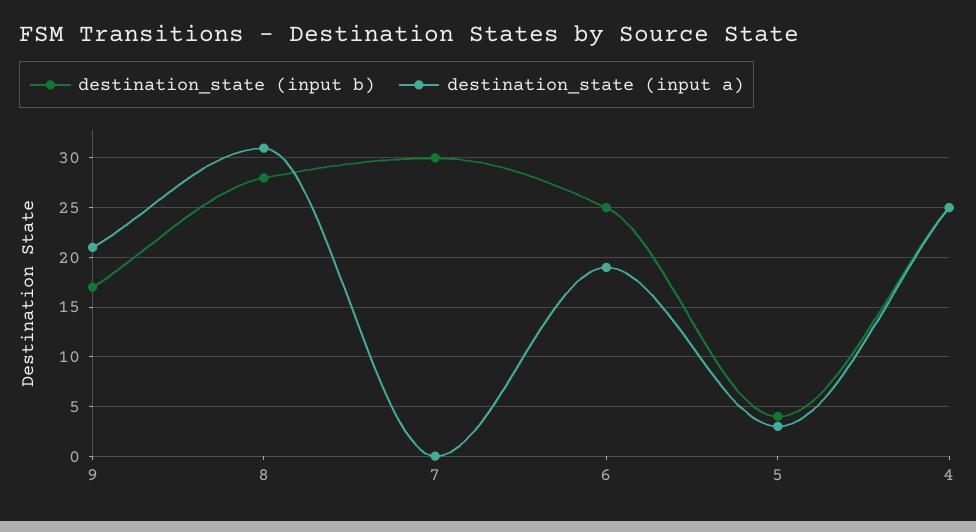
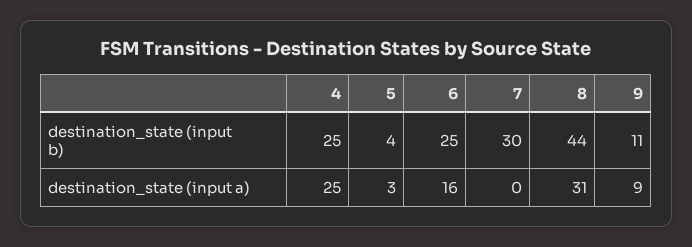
destination_state (input b), 9: 17 -> 11
destination_state (input a), 9: 21 -> 9
destination_state (input b), 8: 28 -> 44
destination_state (input a), 6: 19 -> 16

